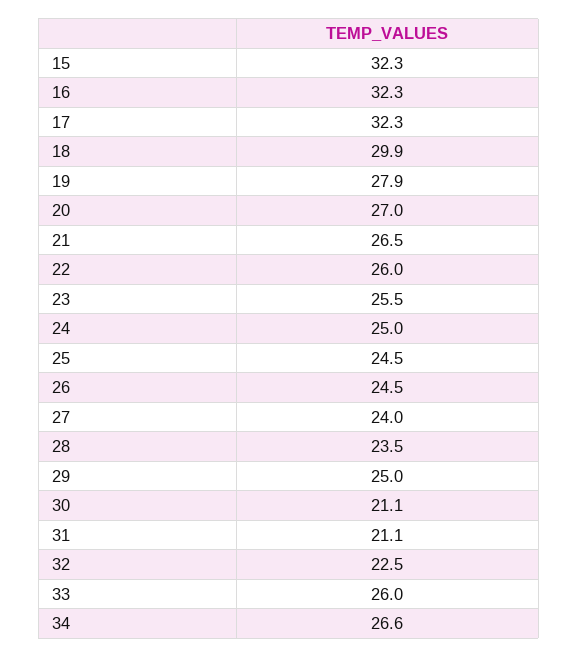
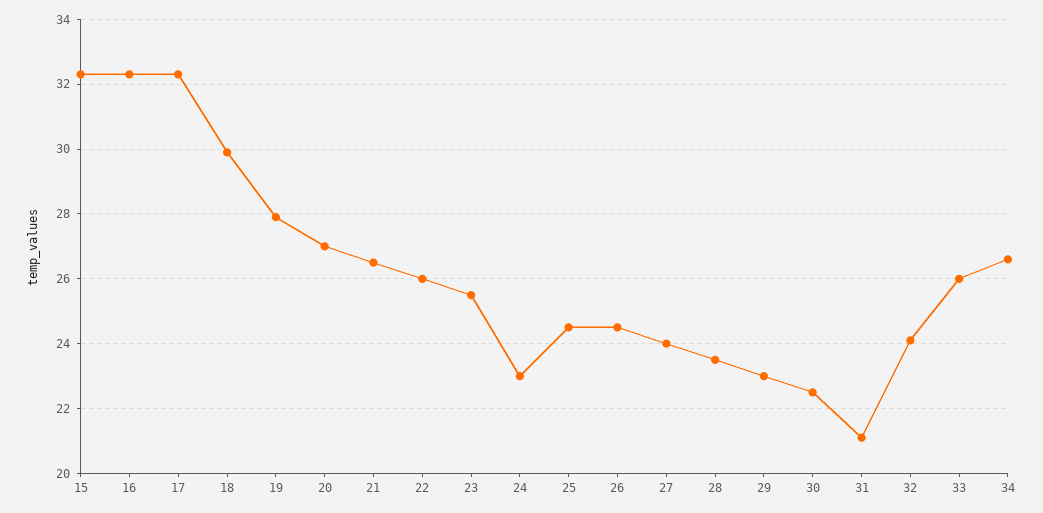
24: 25 -> 23
29: 25 -> 23
30: 21.1 -> 22.5
32: 22.5 -> 24

